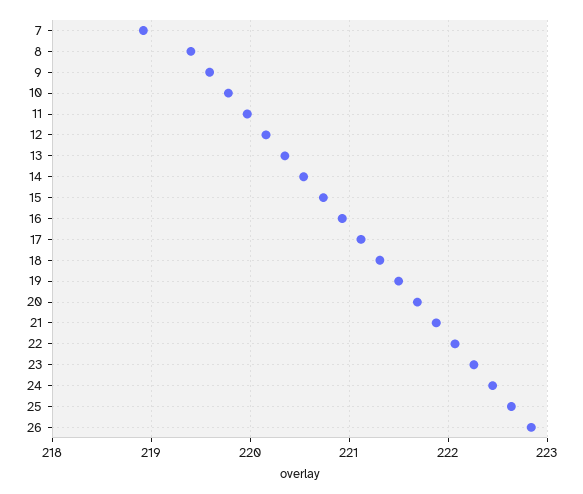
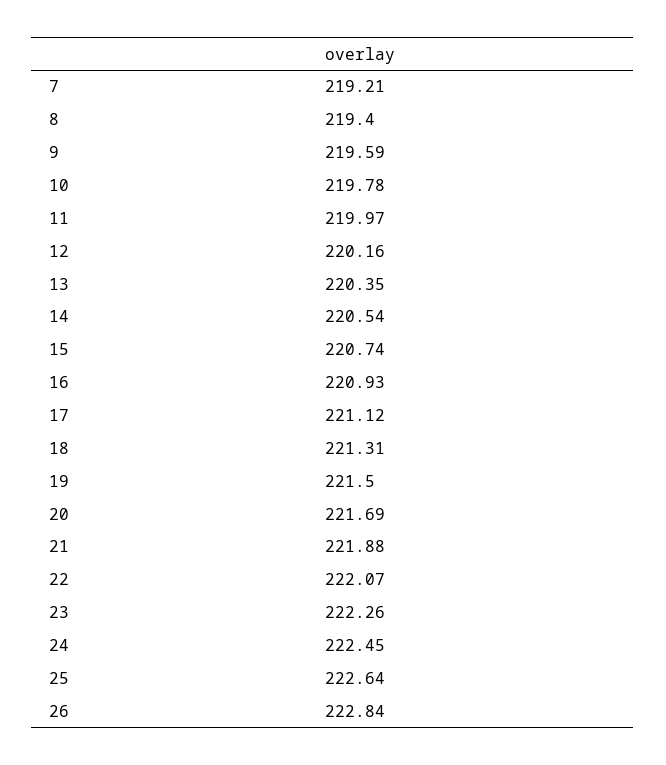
7: 218.9 -> 219.21

